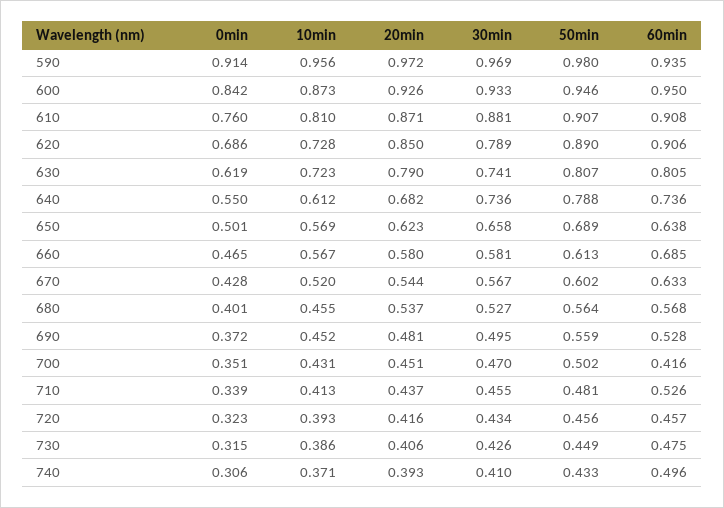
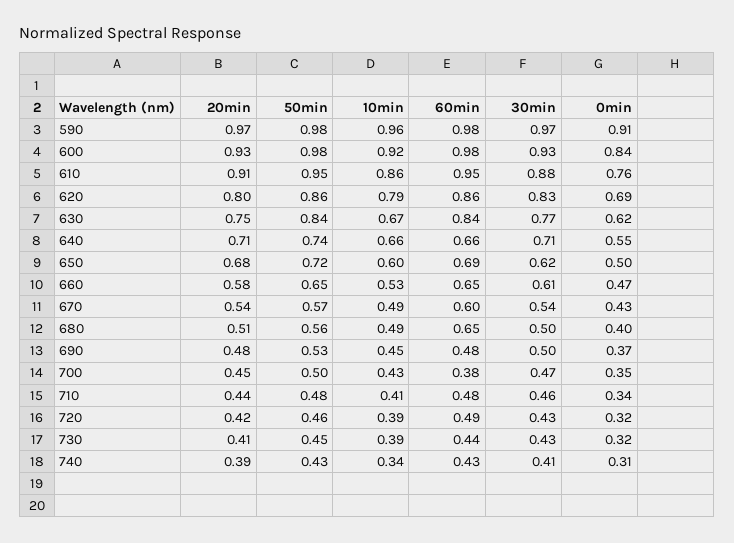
60min, 590: 0.935 -> 0.98
10min, 600: 0.873 -> 0.92
50min, 600: 0.946 -> 0.98
60min, 600: 0.95 -> 0.98
10min, 610: 0.81 -> 0.86
20min, 610: 0.871 -> 0.91
50min, 610: 0.907 -> 0.95
60min, 610: 0.908 -> 0.95
10min, 620: 0.728 -> 0.79
20min, 620: 0.85 -> 0.8
30min, 620: 0.789 -> 0.83
50min, 620: 0.89 -> 0.86
60min, 620: 0.906 -> 0.86
10min, 630: 0.723 -> 0.67
20min, 630: 0.79 -> 0.75
30min, 630: 0.741 -> 0.77
50min, 630: 0.807 -> 0.84
60min, 630: 0.805 -> 0.84
10min, 640: 0.612 -> 0.66
20min, 640: 0.682 -> 0.71
30min, 640: 0.736 -> 0.71
50min, 640: 0.788 -> 0.74
60min, 640: 0.736 -> 0.66
10min, 650: 0.569 -> 0.6
20min, 650: 0.623 -> 0.68
30min, 650: 0.658 -> 0.62
50min, 650: 0.689 -> 0.72
60min, 650: 0.638 -> 0.69
10min, 660: 0.567 -> 0.53
30min, 660: 0.581 -> 0.61
50min, 660: 0.613 -> 0.65
60min, 660: 0.685 -> 0.65
10min, 670: 0.52 -> 0.49
30min, 670: 0.567 -> 0.54
50min, 670: 0.602 -> 0.57
60min, 670: 0.633 -> 0.6
10min, 680: 0.455 -> 0.49
20min, 680: 0.537 -> 0.51
30min, 680: 0.527 -> 0.5
60min, 680: 0.568 -> 0.65
50min, 690: 0.559 -> 0.53
60min, 690: 0.528 -> 0.48
60min, 700: 0.416 -> 0.38
60min, 710: 0.526 -> 0.48
60min, 720: 0.457 -> 0.49
60min, 730: 0.475 -> 0.44
10min, 740: 0.371 -> 0.34
60min, 740: 0.496 -> 0.43

